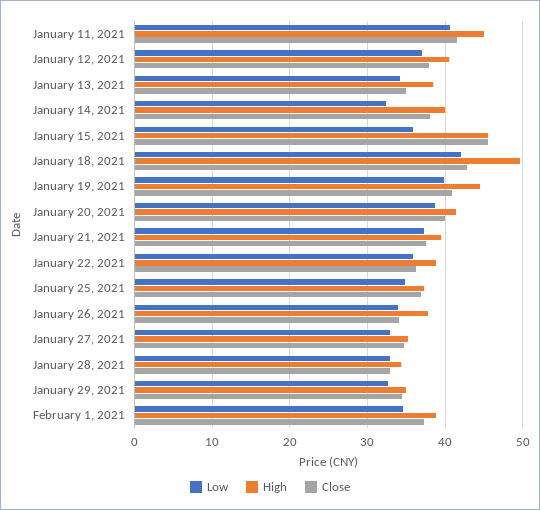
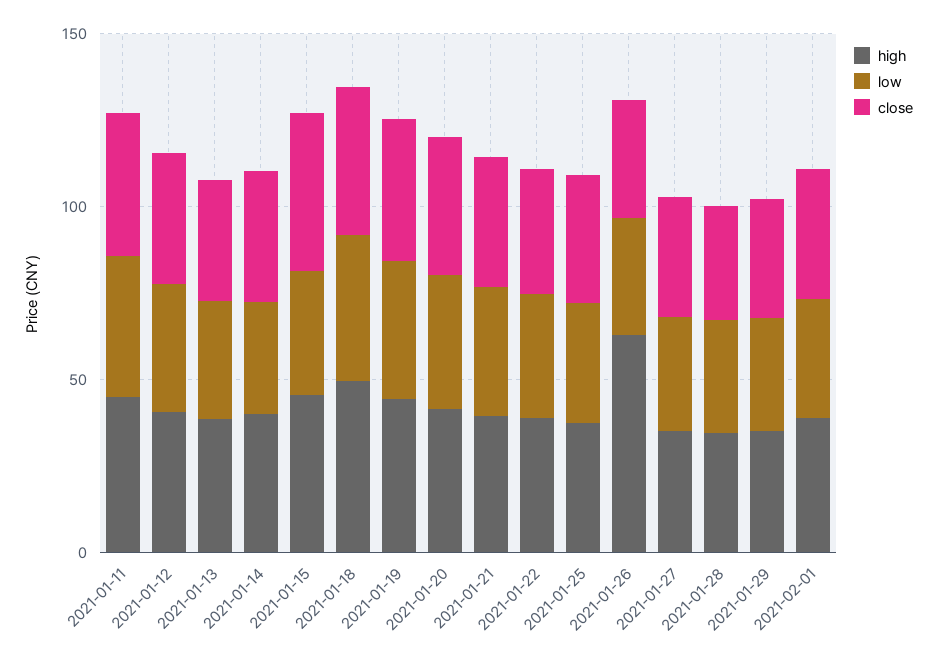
High, January 26, 2021: 38 -> 60

